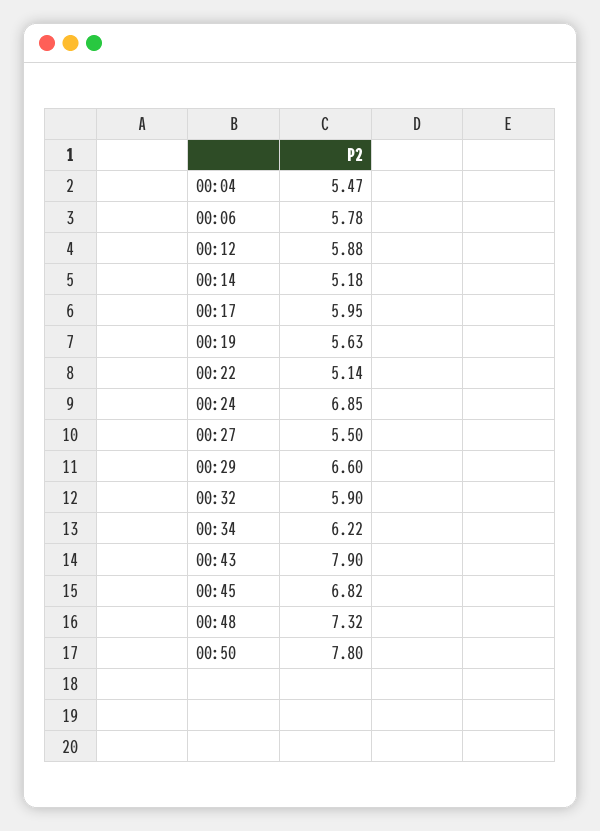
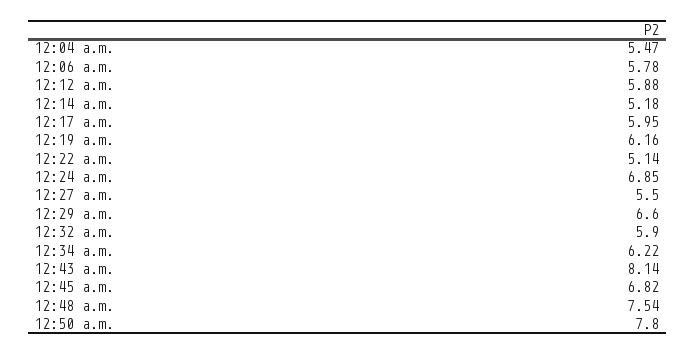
00:19: 5.63 -> 6.16
00:43: 7.9 -> 8.14
00:48: 7.32 -> 7.54

